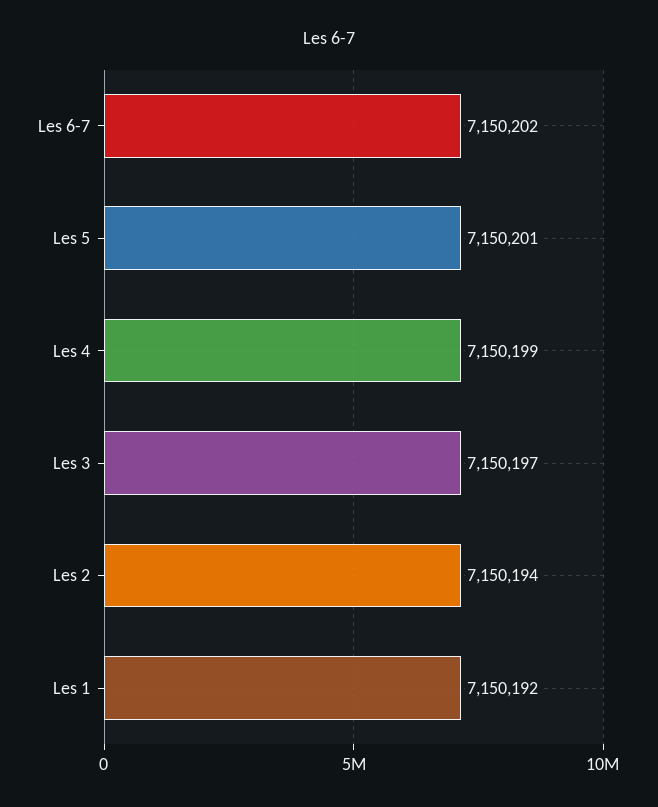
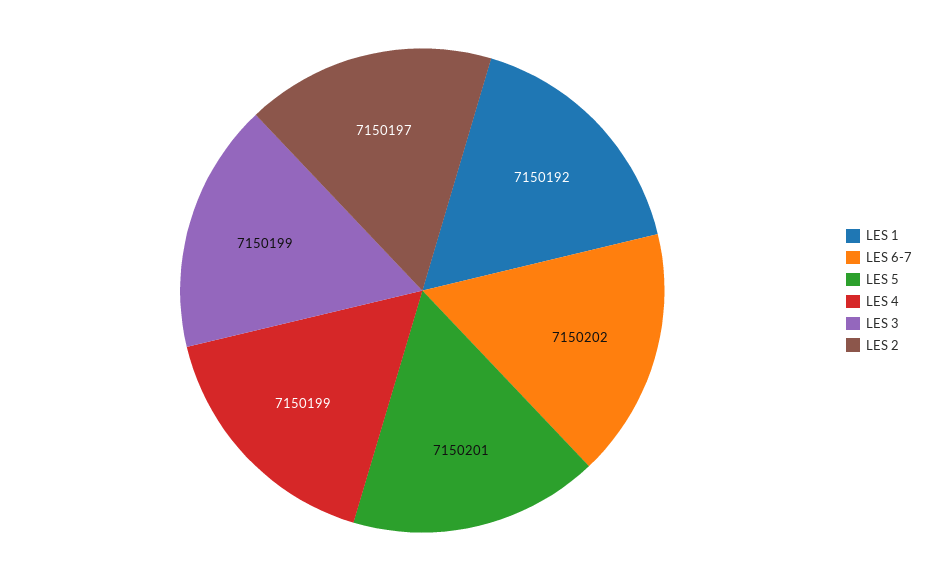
Les 3: 7150197 -> 7150199
Les 2: 7150194 -> 7150197

